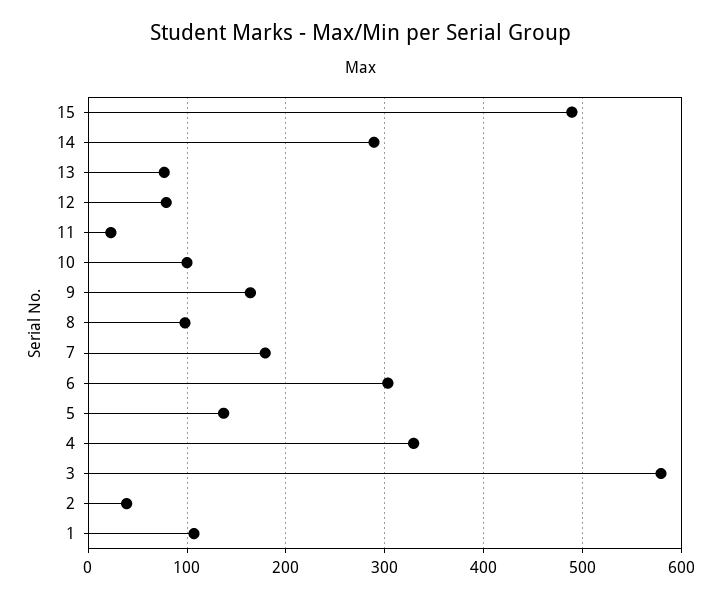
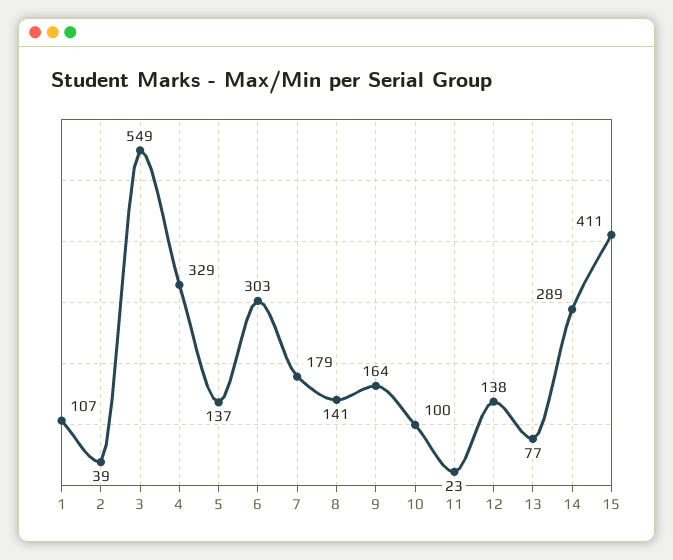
15: 490 -> 411
12: 80 -> 138
8: 100 -> 141
3: 580 -> 549

